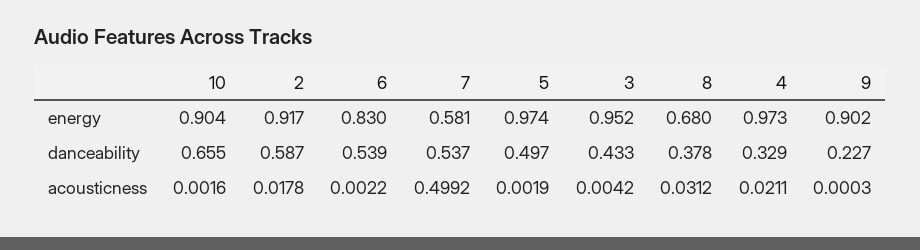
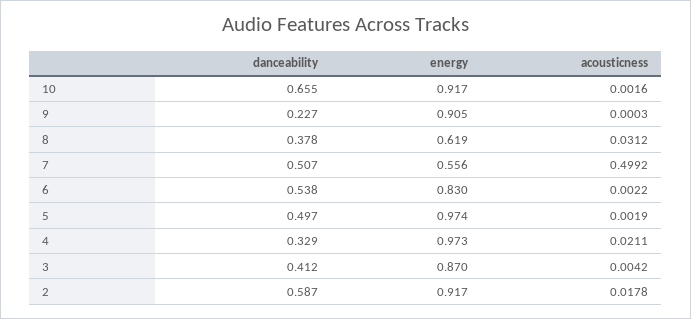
10, energy: 0.904 -> 0.917
7, energy: 0.581 -> 0.556
3, energy: 0.952 -> 0.87
8, energy: 0.68 -> 0.619
9, energy: 0.902 -> 0.905
6, danceability: 0.539 -> 0.538
7, danceability: 0.537 -> 0.507
3, danceability: 0.433 -> 0.412

